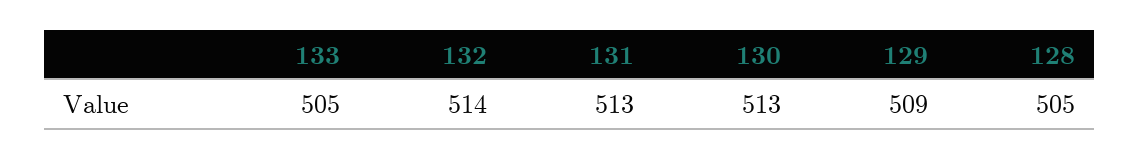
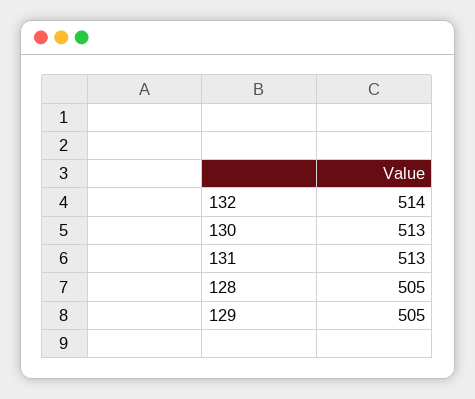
133: 505 -> none
129: 509 -> 505

